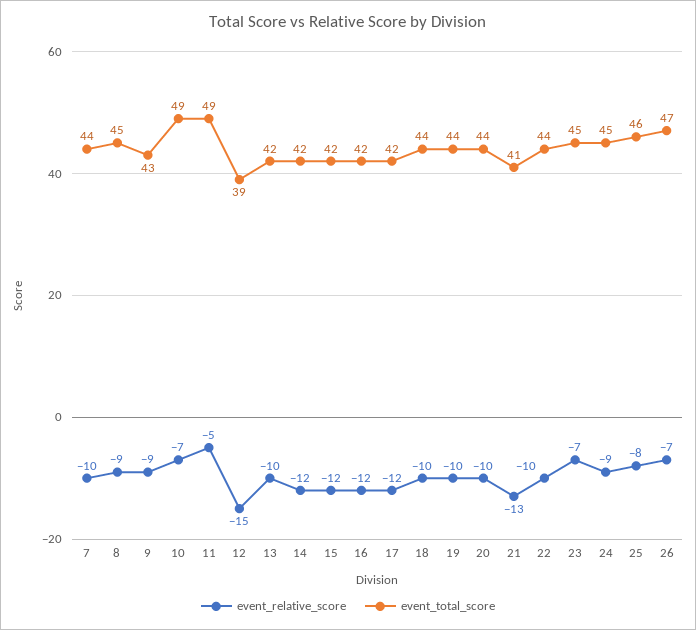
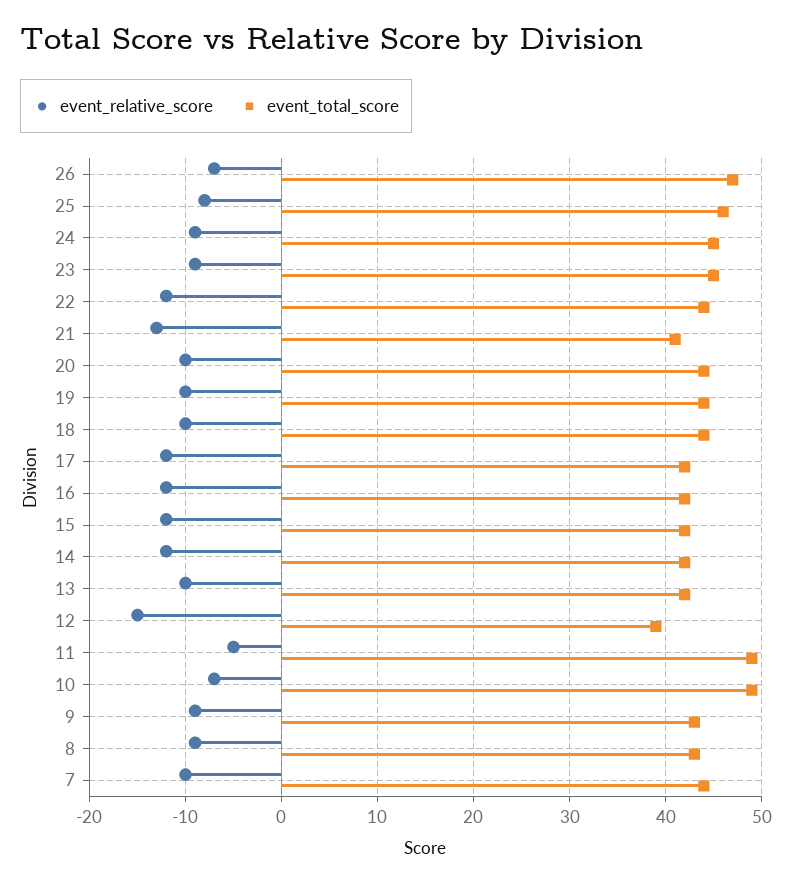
event_total_score, 8: 45 -> 43
event_relative_score, 22: -10 -> -12
event_relative_score, 23: -7 -> -9

